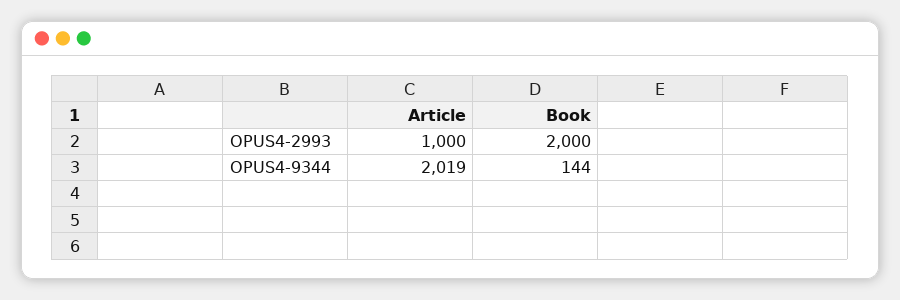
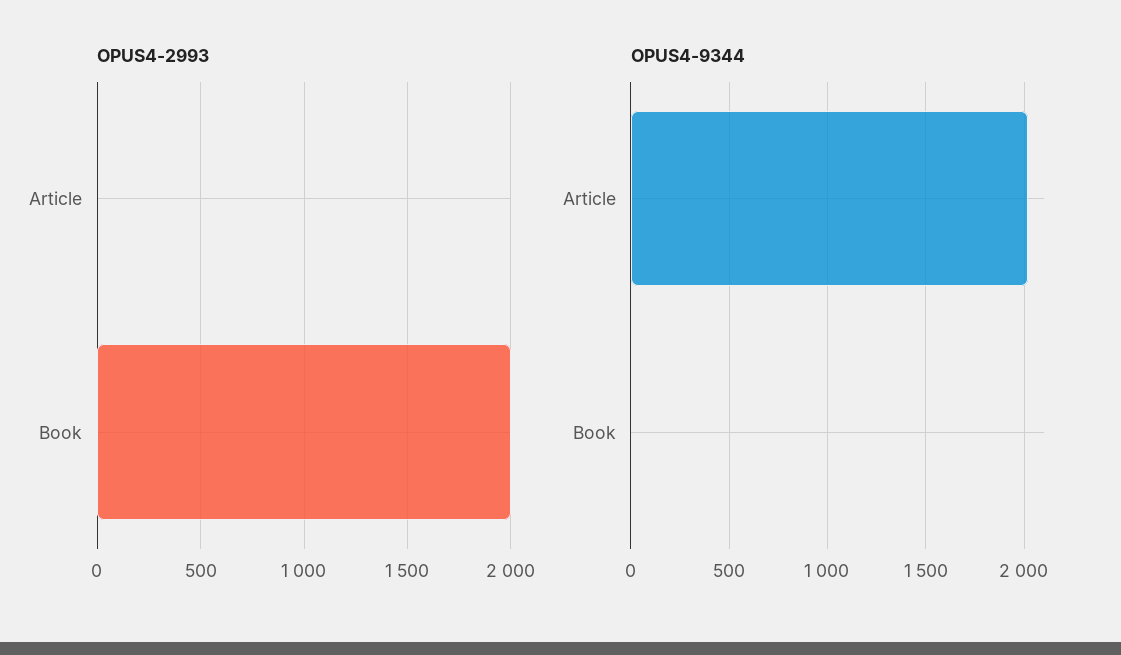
OPUS4-2993, Article: 1000 -> 0
OPUS4-9344, Book: 144 -> 0

